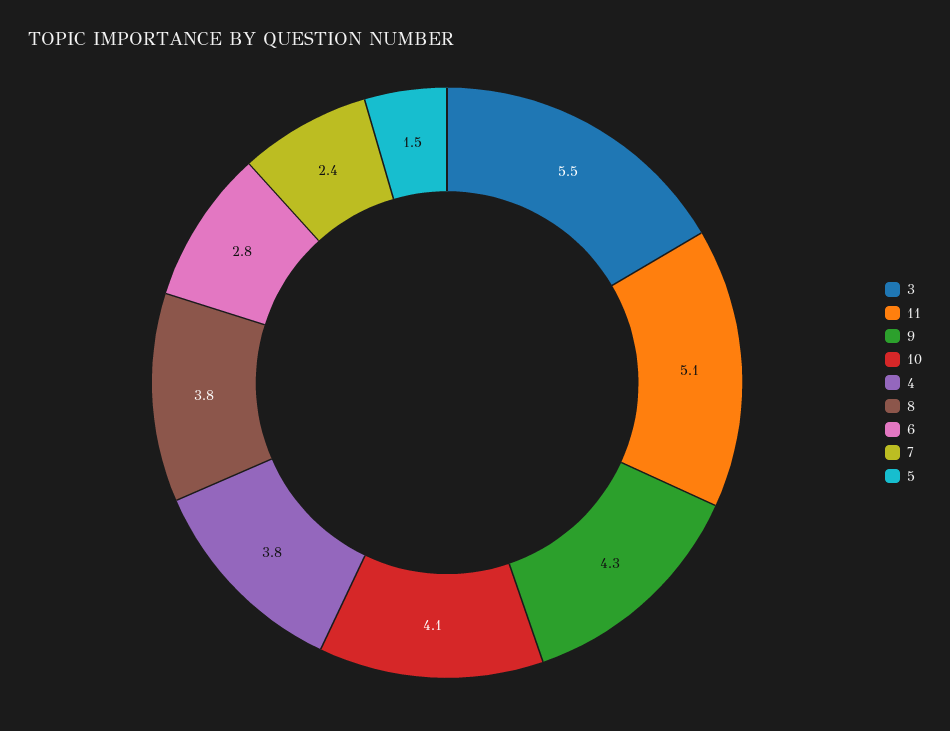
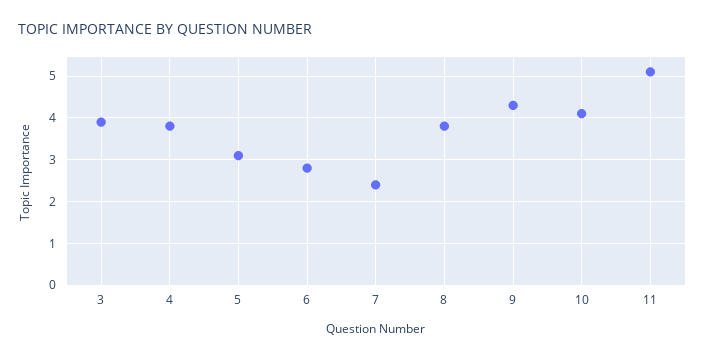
3: 5.5 -> 4
5: 1.5 -> 3

